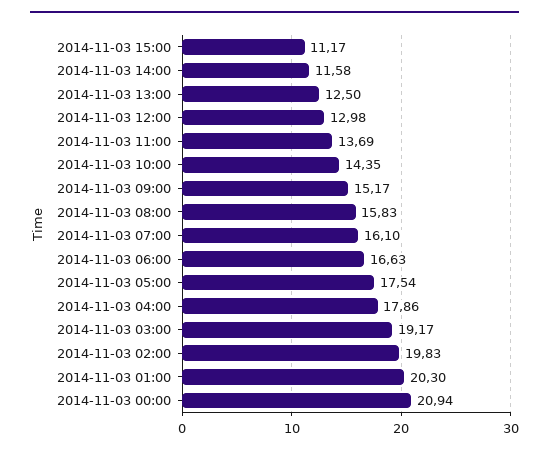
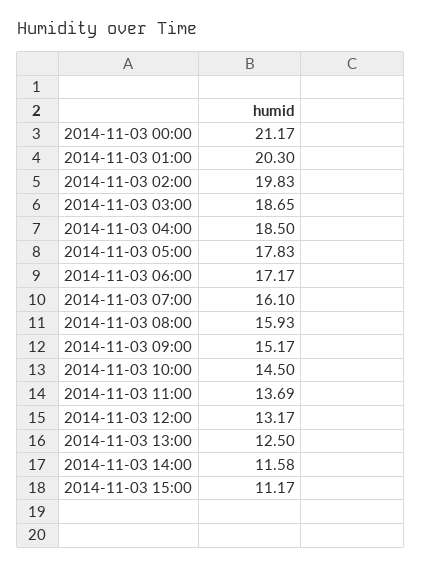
2014-11-03 12:00: 12.98 -> 13.17
2014-11-03 10:00: 14.35 -> 14.5
2014-11-03 08:00: 15.83 -> 15.93
2014-11-03 06:00: 16.63 -> 17.17
2014-11-03 05:00: 17.54 -> 17.83
2014-11-03 04:00: 17.86 -> 18.5
2014-11-03 03:00: 19.17 -> 18.65
2014-11-03 00:00: 20.94 -> 21.17

